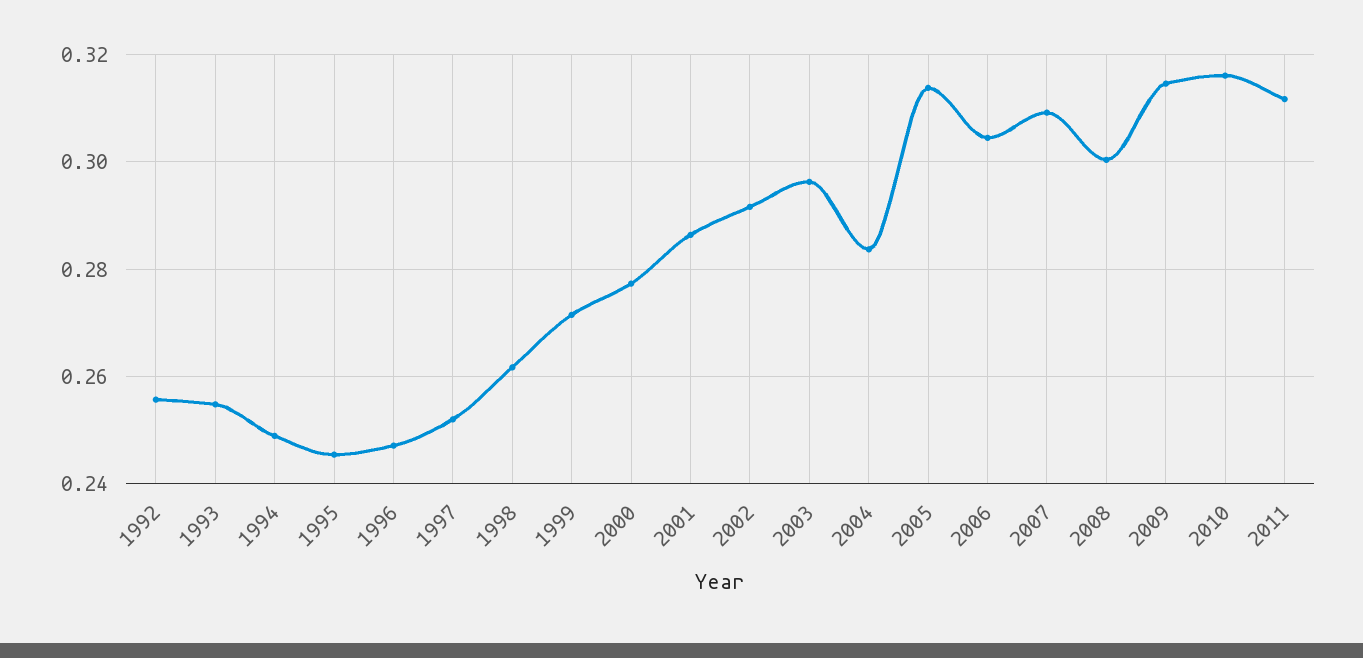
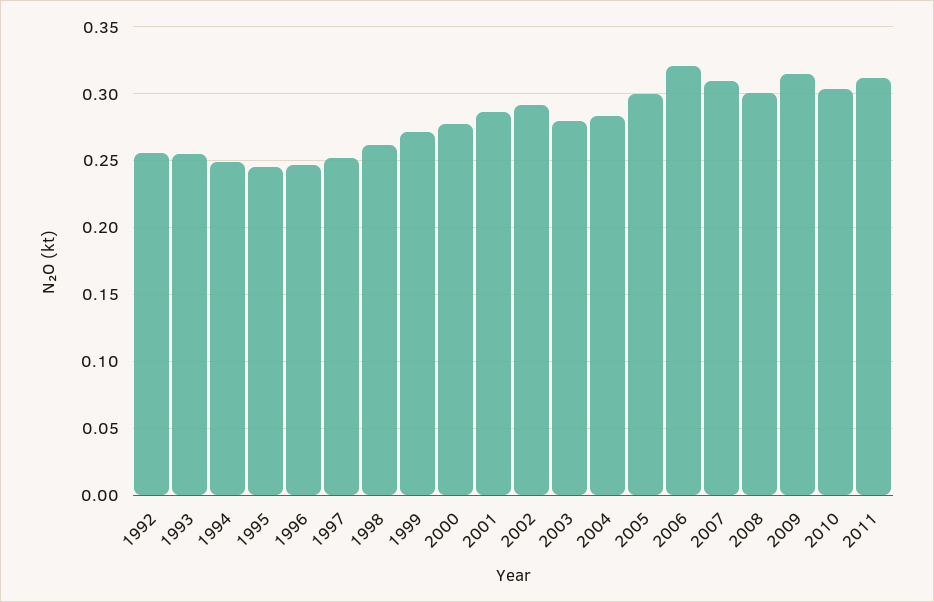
2003: 0.296 -> 0.28
2005: 0.314 -> 0.3
2006: 0.304 -> 0.32
2010: 0.316 -> 0.305

